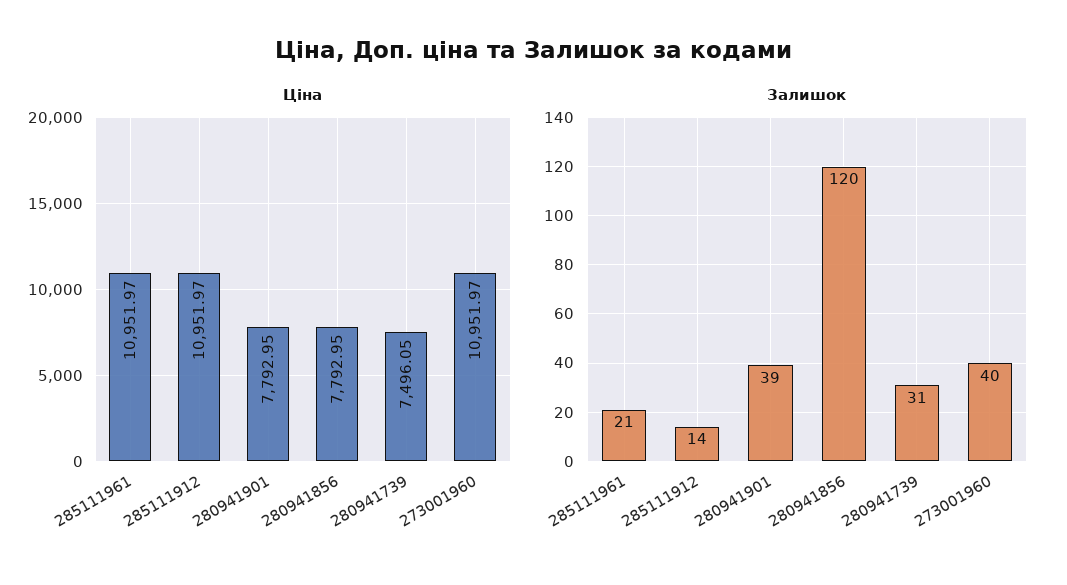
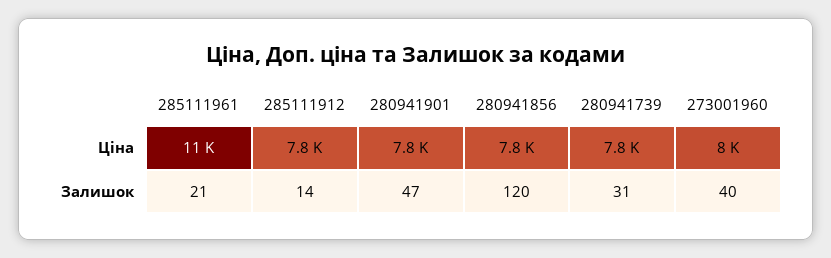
Ціна, 285111912: 10951.97 -> 7800
Ціна, 280941739: 7496.05 -> 7800
Ціна, 273001960: 10951.97 -> 8000
Залишок, 280941901: 39 -> 47

